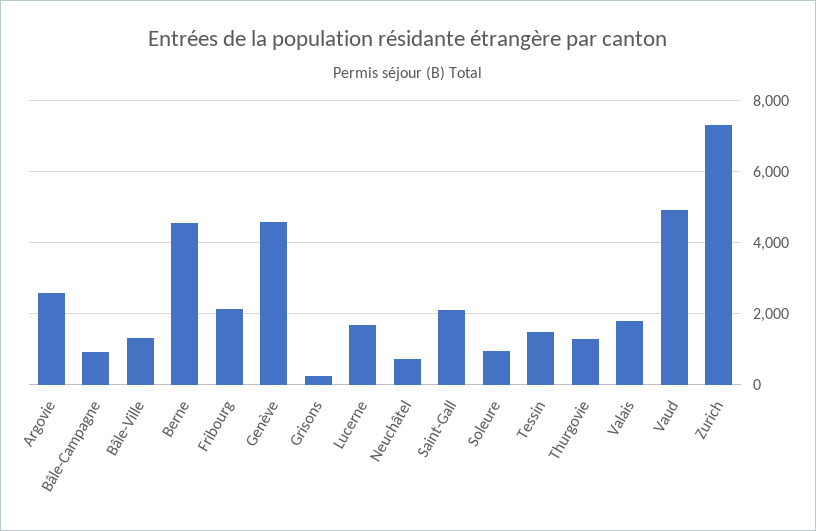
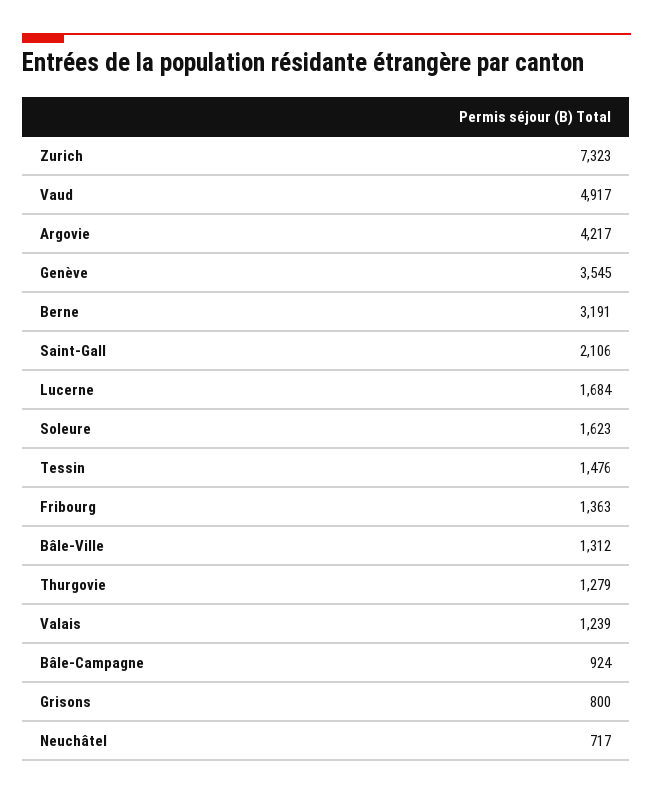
Argovie: 2600 -> 4217
Berne: 4600 -> 3191
Fribourg: 2200 -> 1363
Genève: 4600 -> 3545
Grisons: 200 -> 800
Soleure: 1000 -> 1623
Valais: 1800 -> 1239

